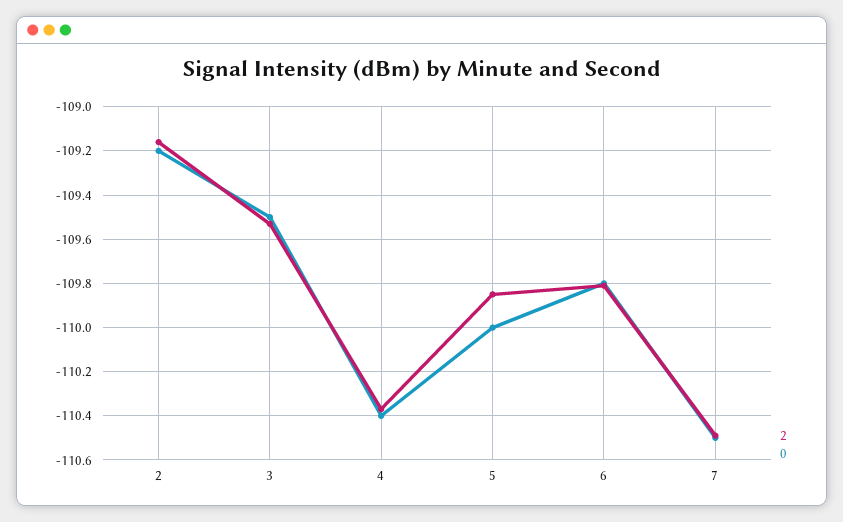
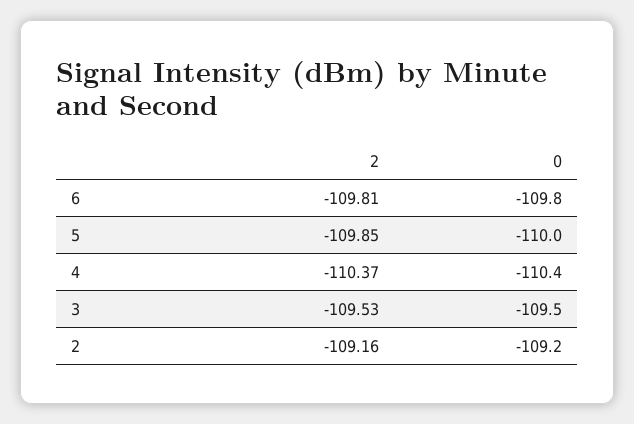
2, 7: -110.5 -> none
0, 7: -110.5 -> none

